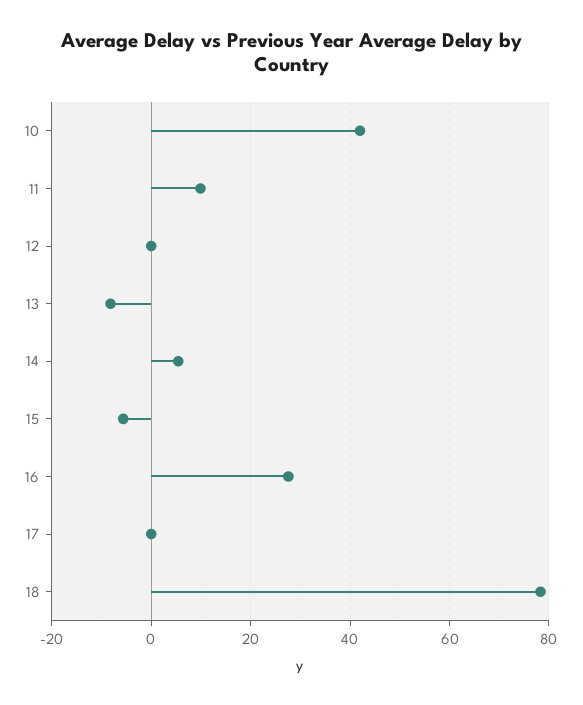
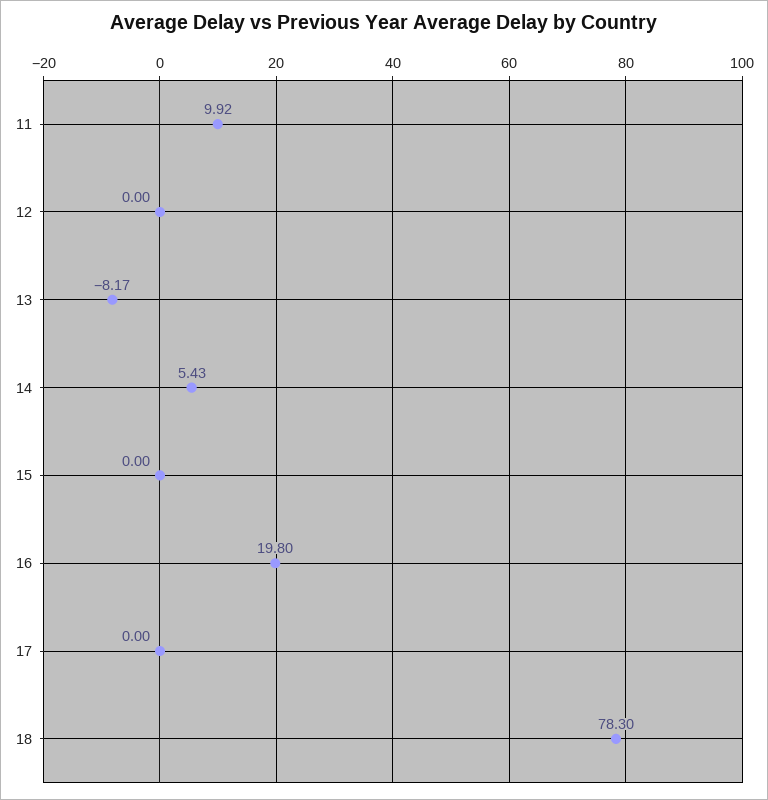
10: 42 -> none
15: -6 -> 0
16: 28 -> 19.8

